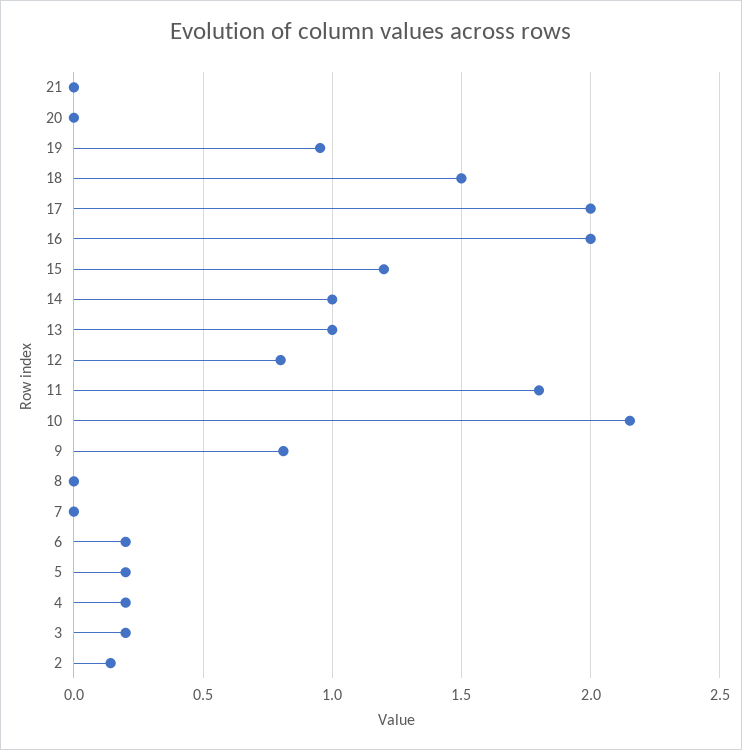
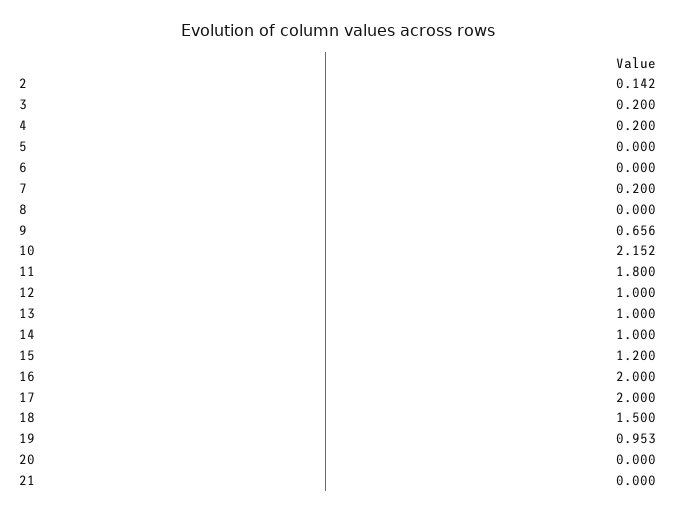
12: 0.8 -> 1
9: 0.8 -> 0.656
7: 0 -> 0.2
6: 0.2 -> 0
5: 0.2 -> 0

